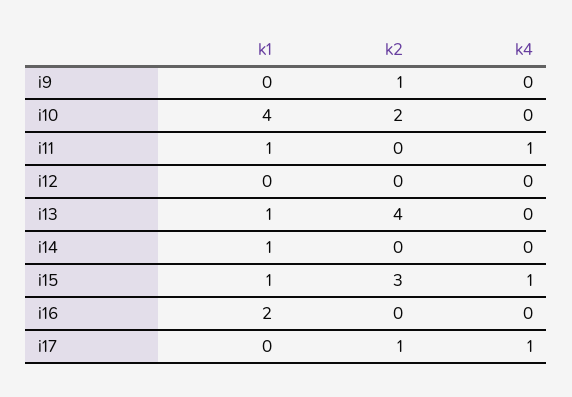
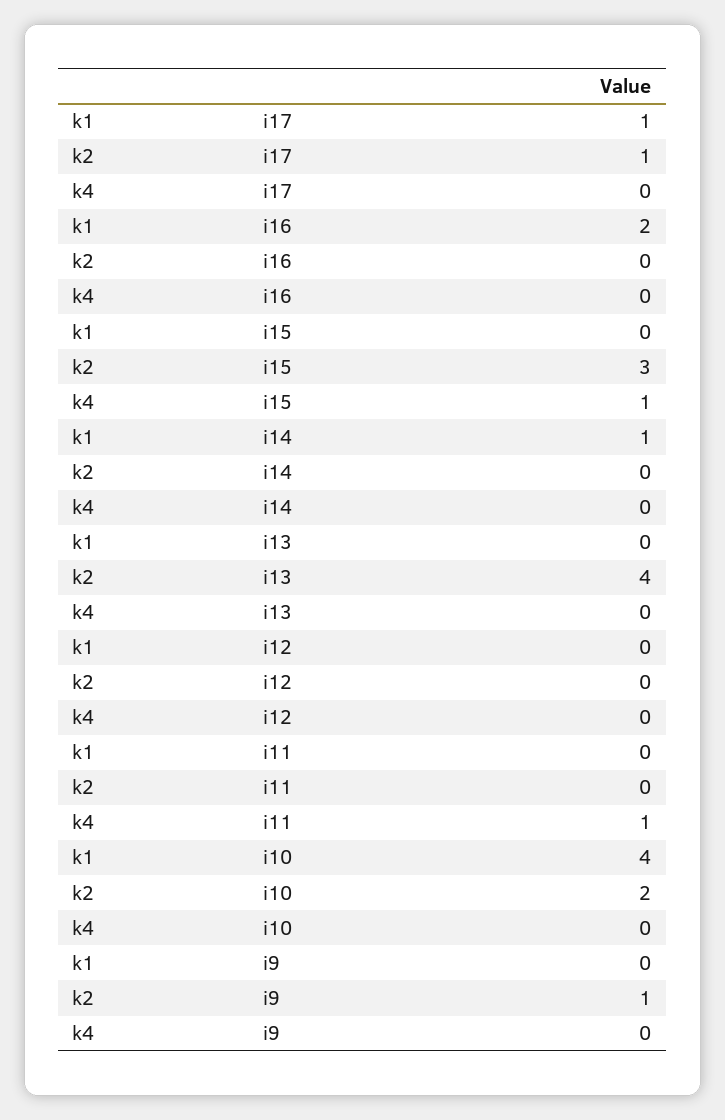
k1, i11: 1 -> 0
k1, i13: 1 -> 0
k1, i15: 1 -> 0
k1, i17: 0 -> 1
k4, i17: 1 -> 0

